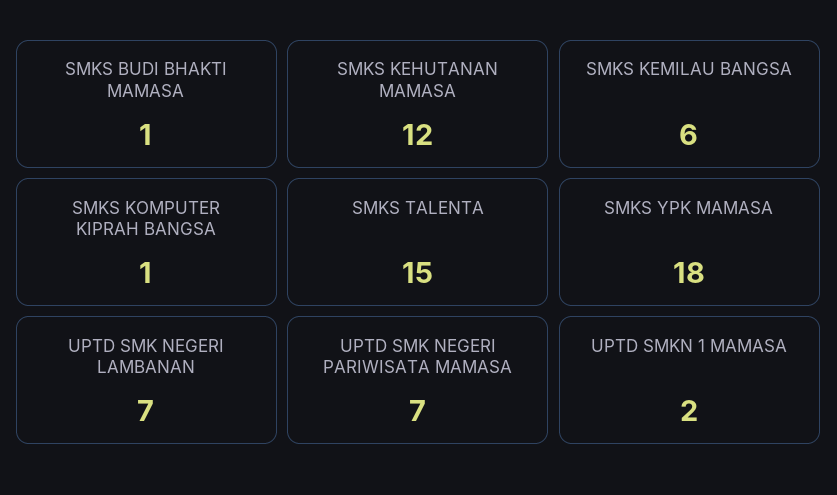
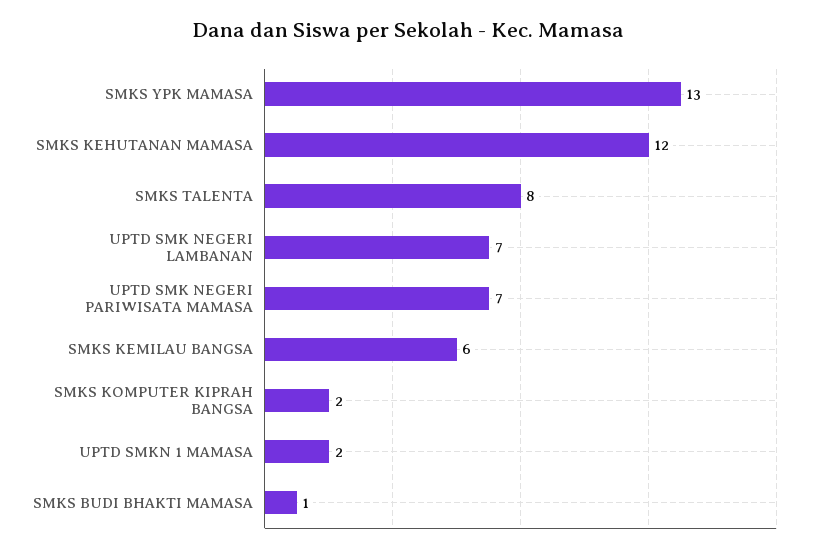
SMKS KOMPUTER KIPRAH BANGSA: 1 -> 2
SMKS TALENTA: 15 -> 8
SMKS YPK MAMASA: 18 -> 13

